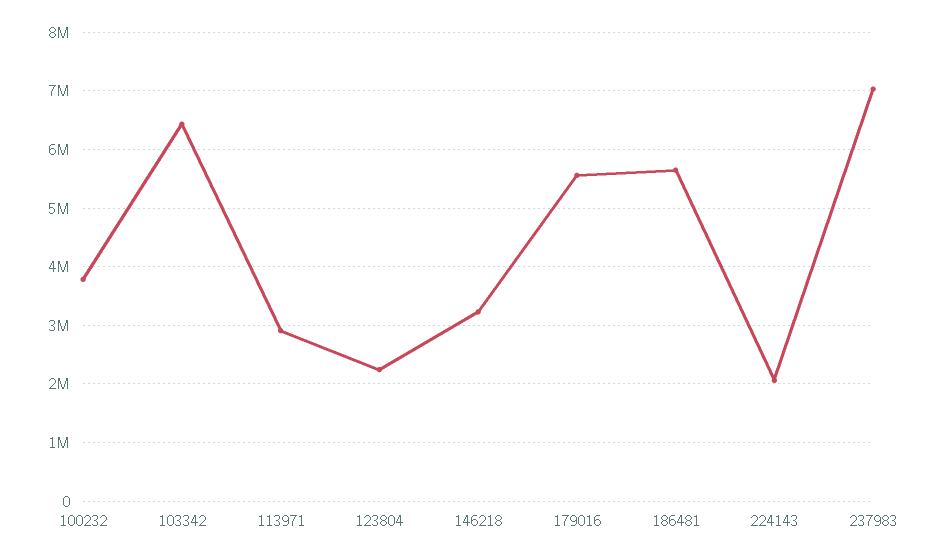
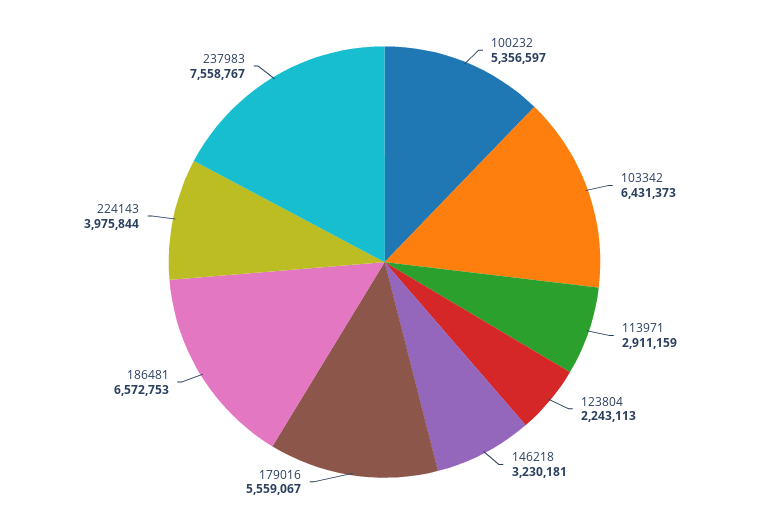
100232: 3800000 -> 5356597
186481: 5600000 -> 6572753
224143: 2000000 -> 3975844
237983: 7000000 -> 7558767

